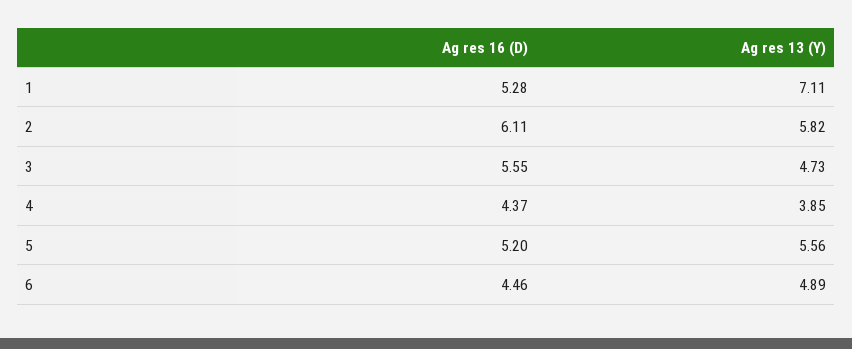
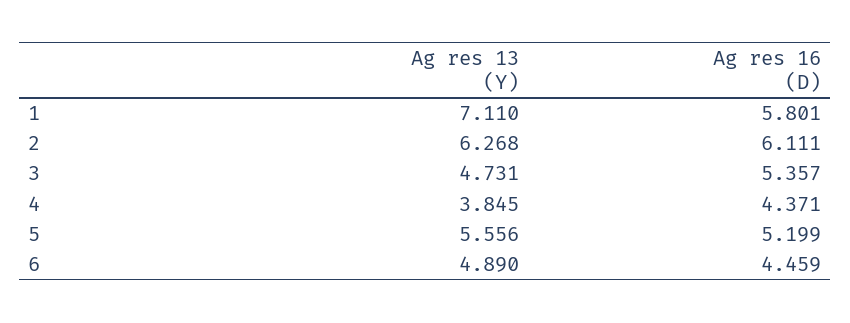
Ag res 16 (D), 1: 5.28 -> 5.801
Ag res 13 (Y), 2: 5.82 -> 6.268
Ag res 16 (D), 3: 5.55 -> 5.357

